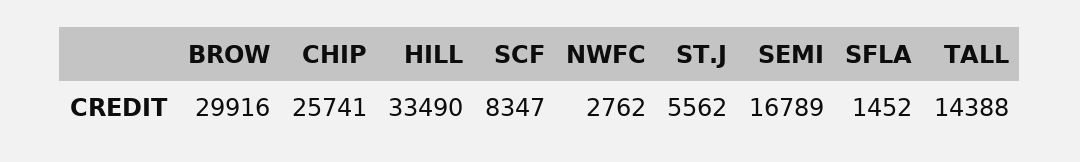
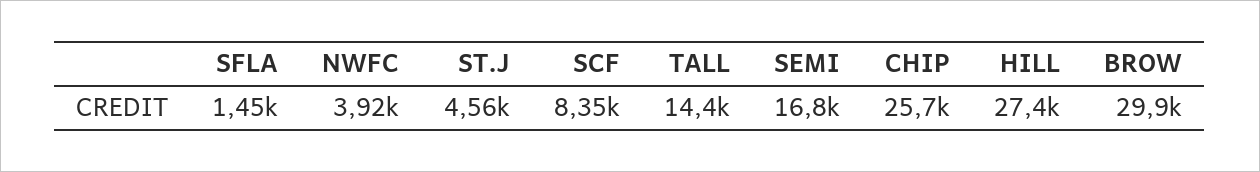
HILL: 33490 -> 27400
NWFC: 2762 -> 3920
ST.J: 5562 -> 4560

